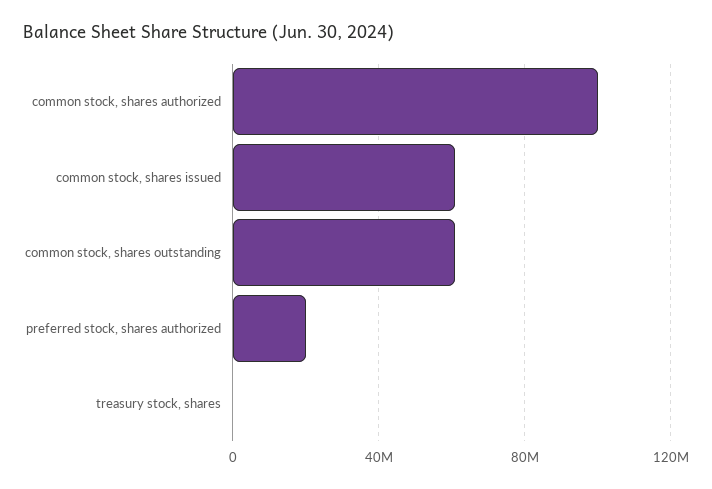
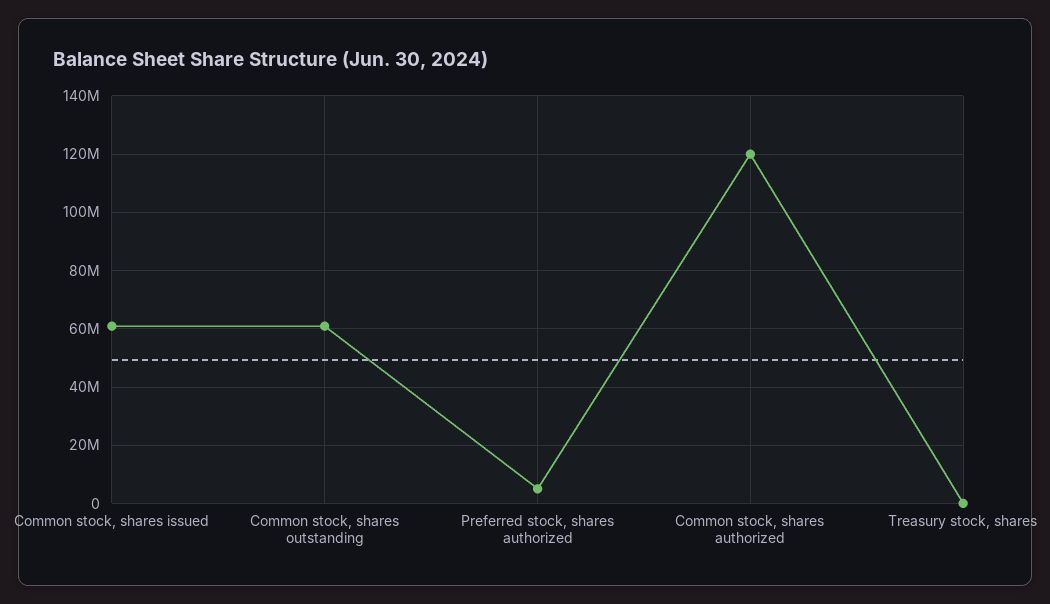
common stock, shares authorized: 100000000 -> 120000000
preferred stock, shares authorized: 20000000 -> 5000000

